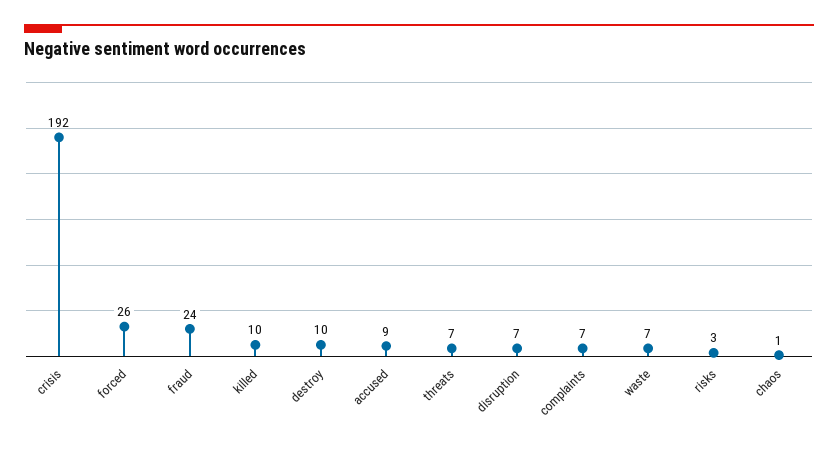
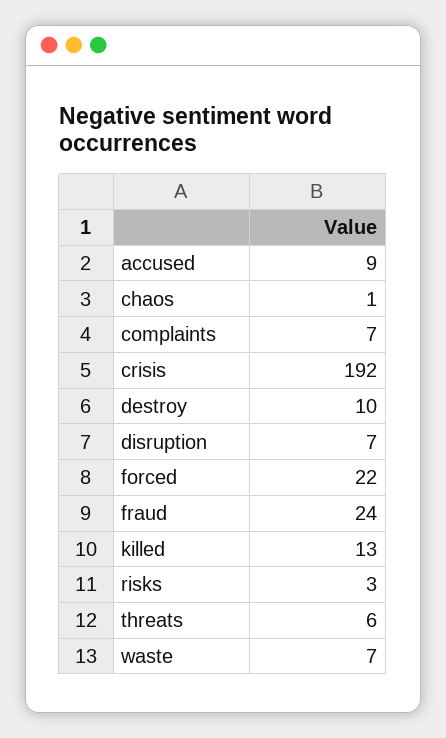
forced: 26 -> 22
killed: 10 -> 13
threats: 7 -> 6

